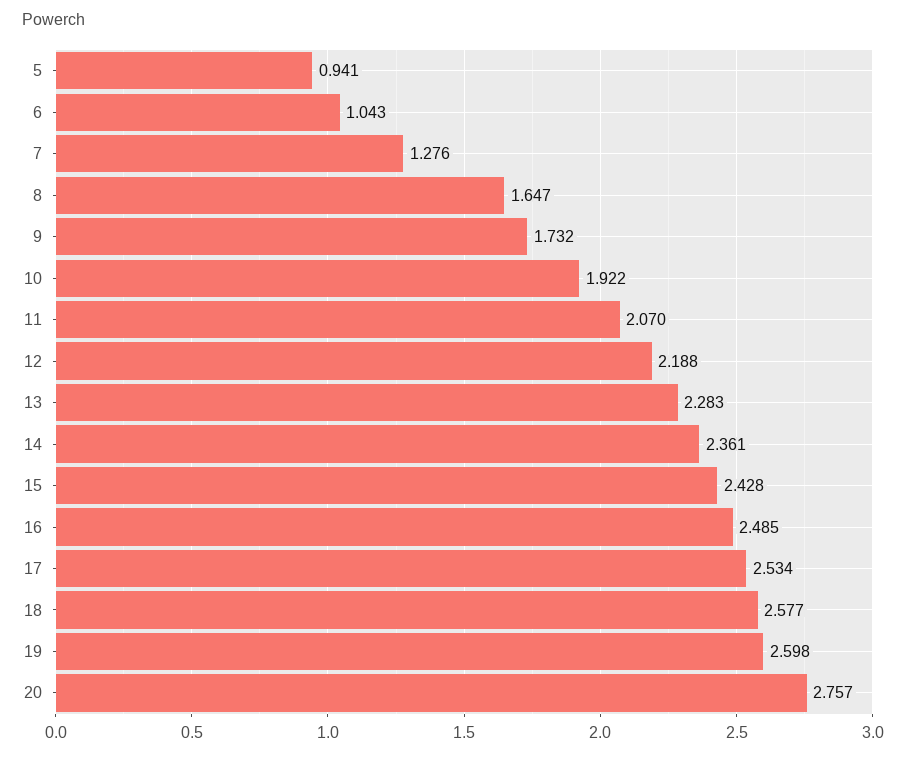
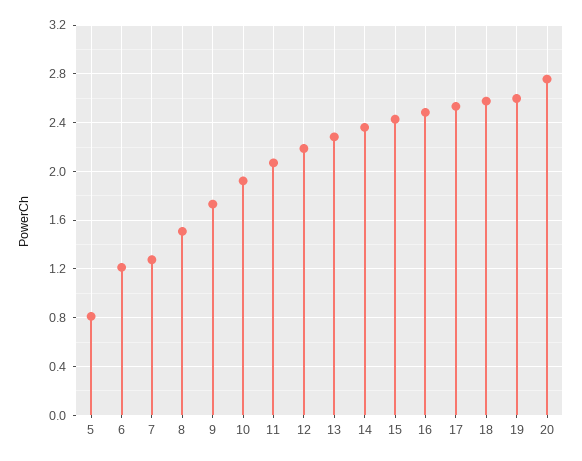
5: 0.941 -> 0.8
6: 1.043 -> 1.2
8: 1.647 -> 1.5

